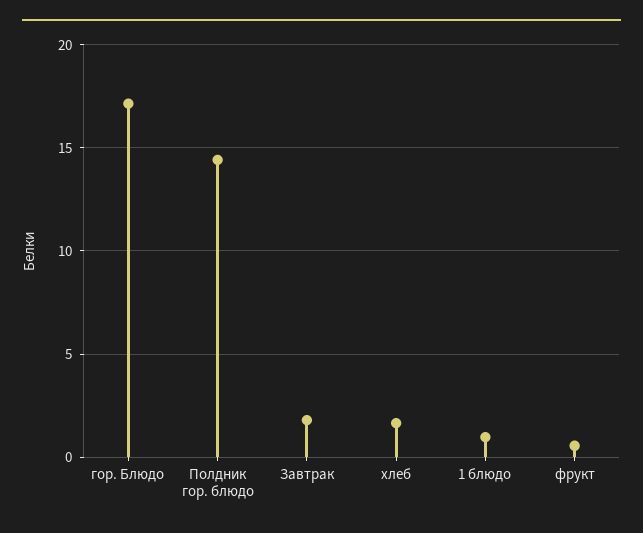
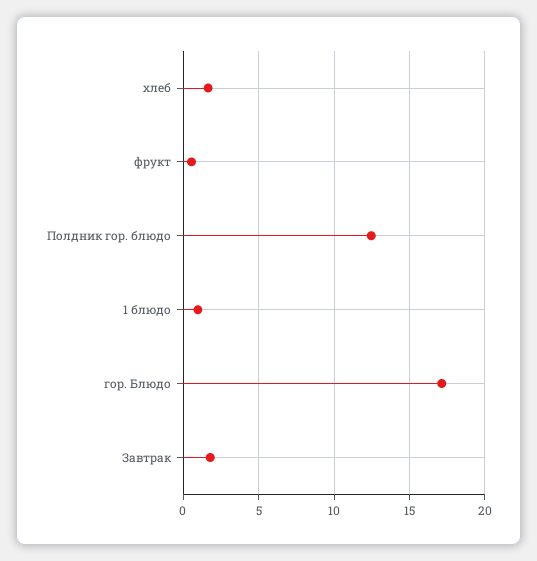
Полдник гор. блюдо: 14.5 -> 12.5

